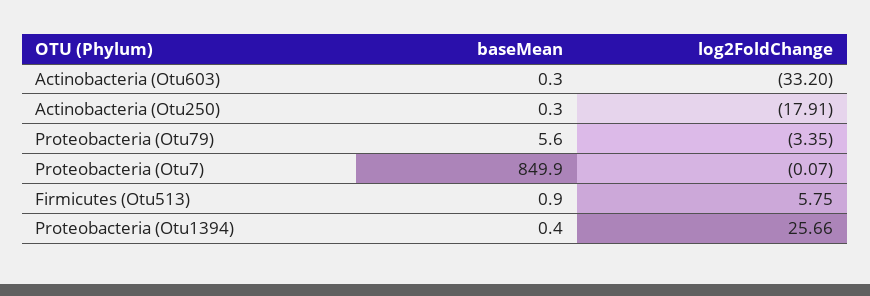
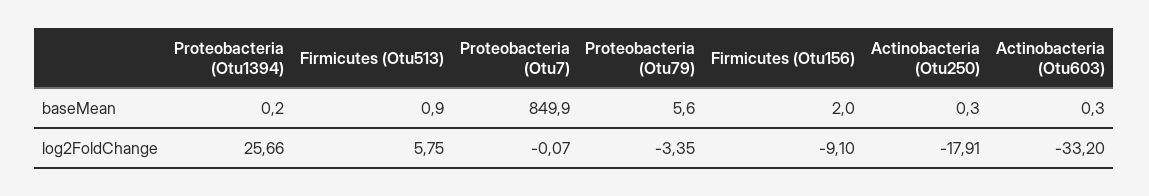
baseMean, Proteobacteria (Otu1394): 0.4 -> 0.2
baseMean, Firmicutes (Otu156): none -> 2
log2FoldChange, Firmicutes (Otu156): none -> -9.1

